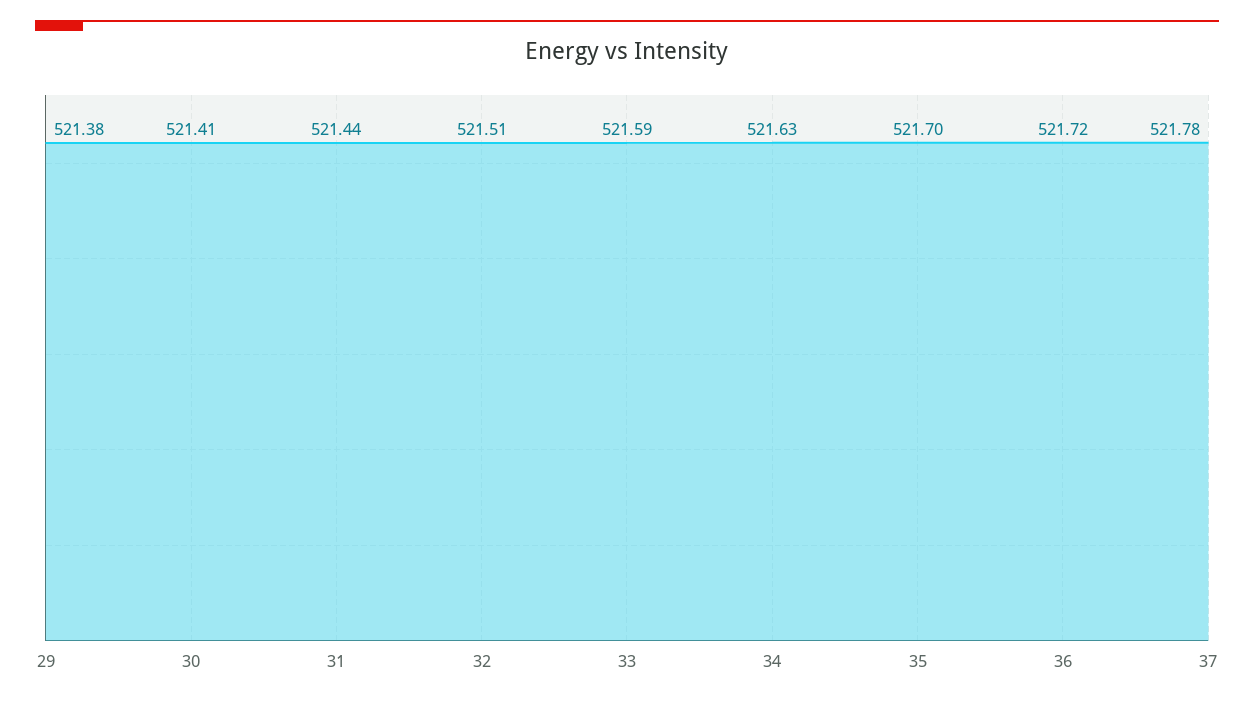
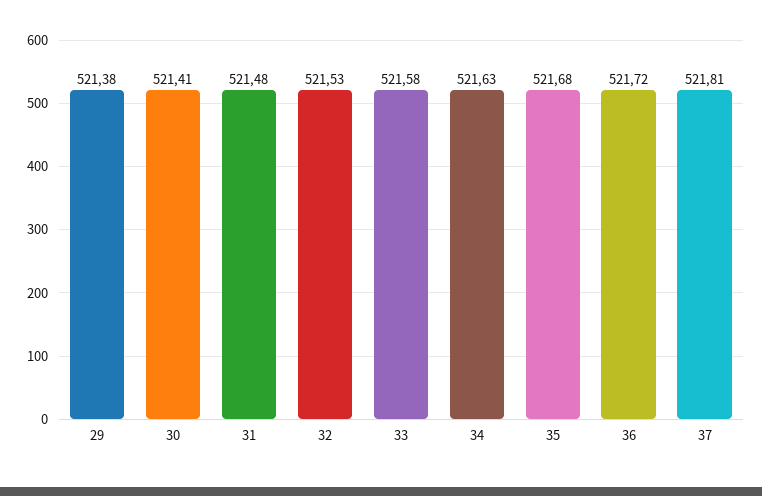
31: 521.44 -> 521.48
32: 521.51 -> 521.53
33: 521.59 -> 521.58
35: 521.7 -> 521.68
37: 521.78 -> 521.81

